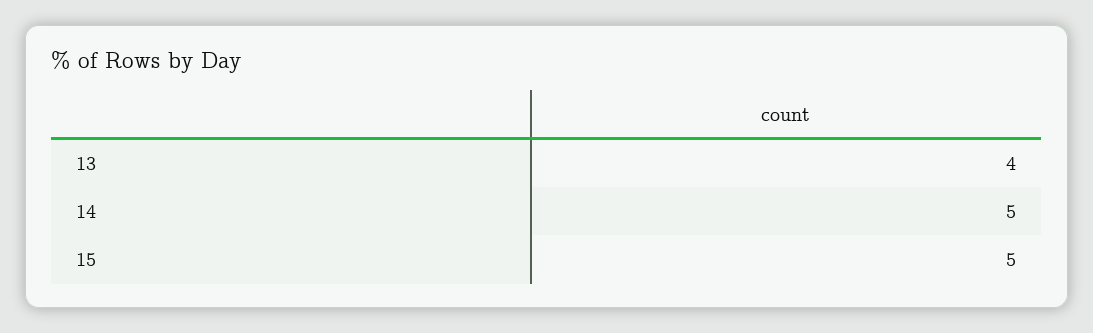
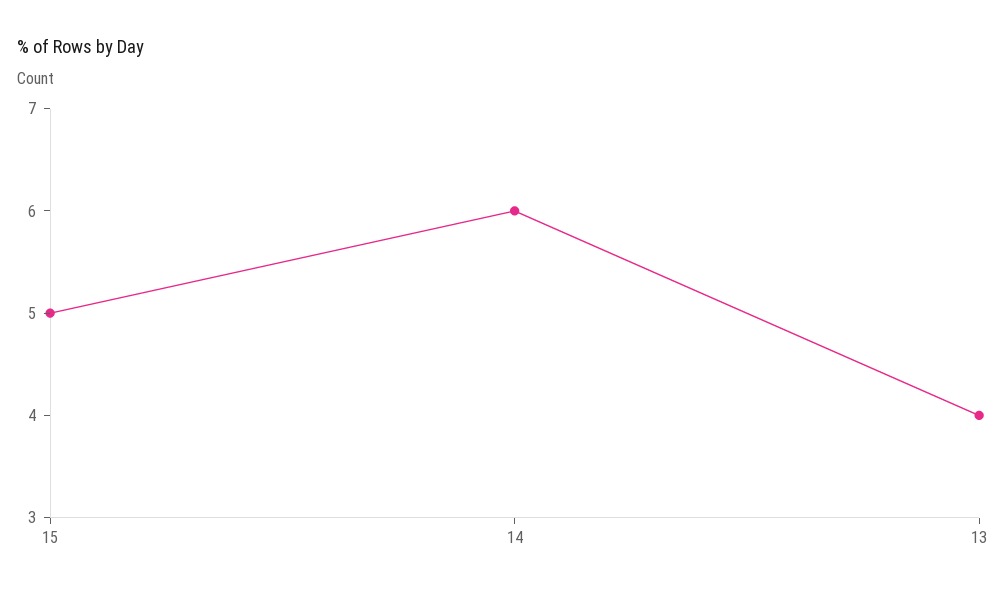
14: 5 -> 6

